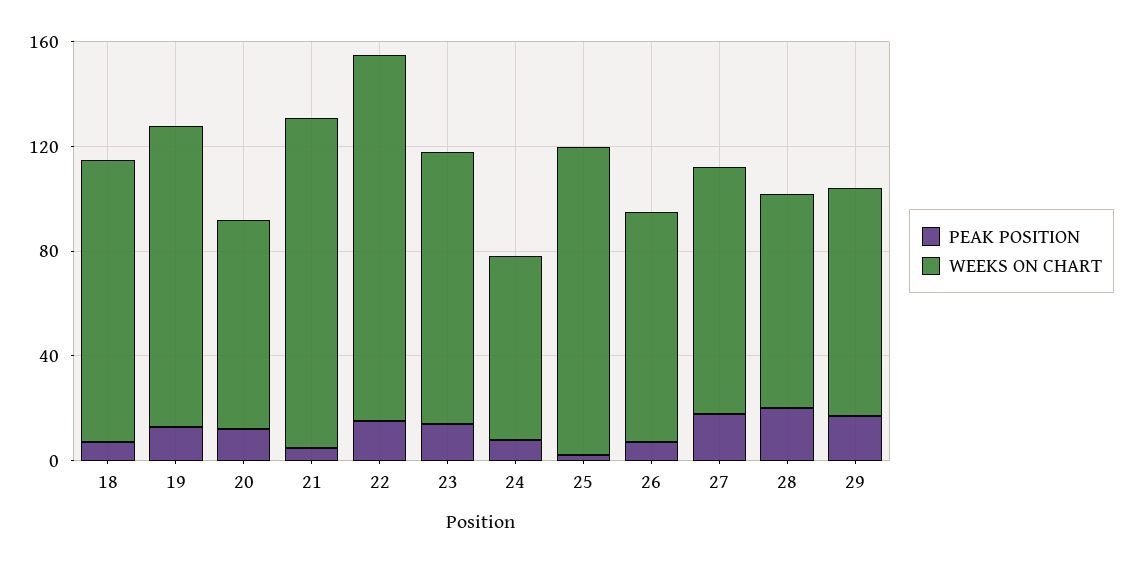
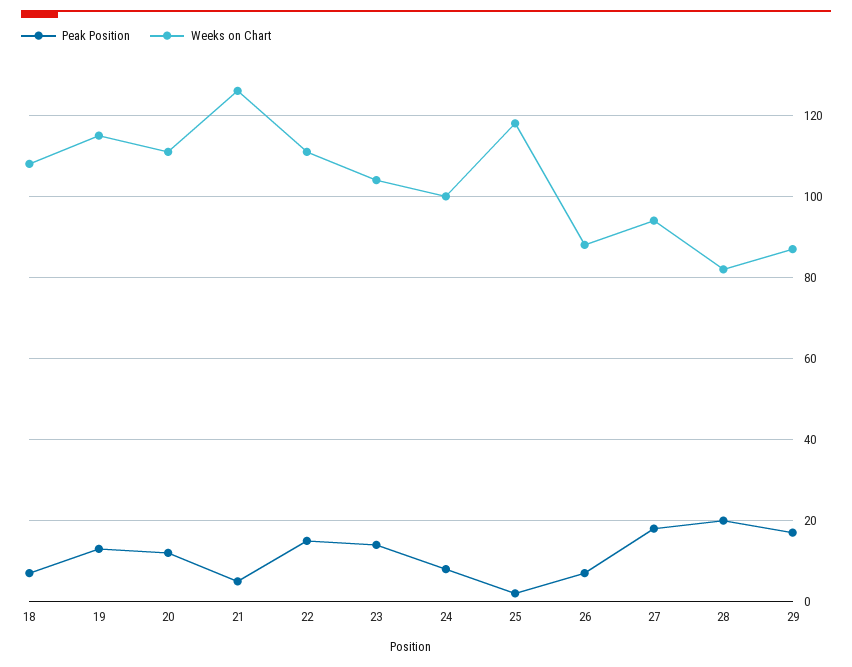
WEEKS ON CHART, 20: 80 -> 110
WEEKS ON CHART, 22: 140 -> 110
WEEKS ON CHART, 24: 70 -> 100

